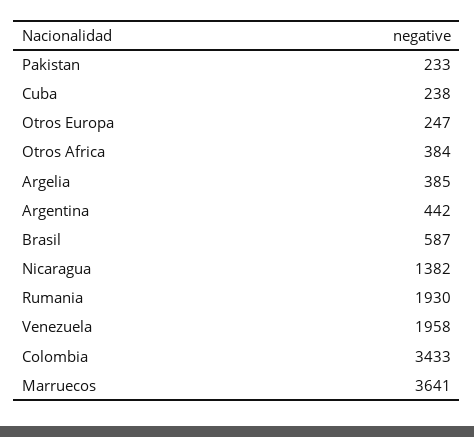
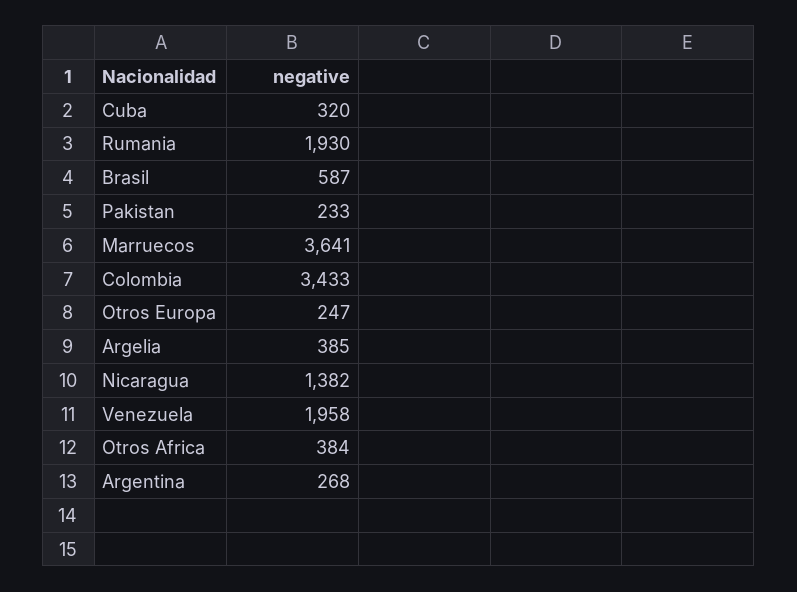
Cuba: 238 -> 320
Argentina: 442 -> 268

